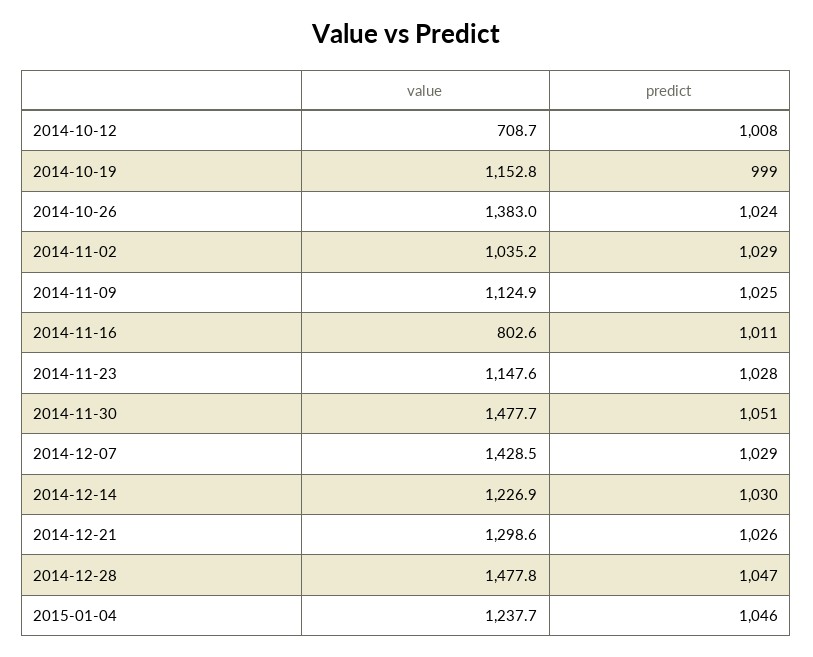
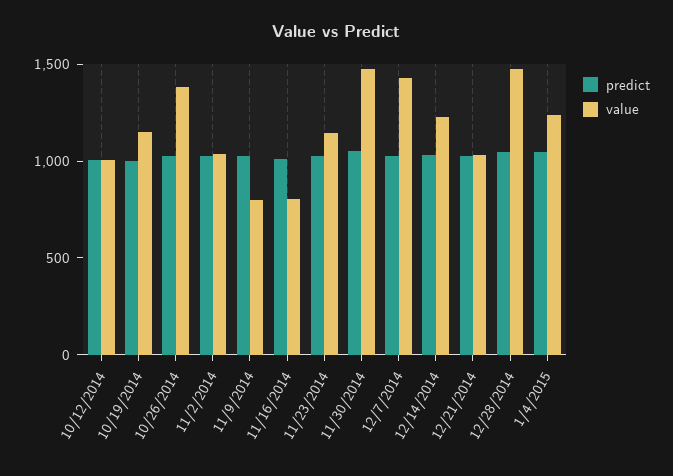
value, 2014-10-12: 708.7 -> 1000
value, 2014-11-09: 1124.9 -> 800
value, 2014-12-21: 1298.6 -> 1000

